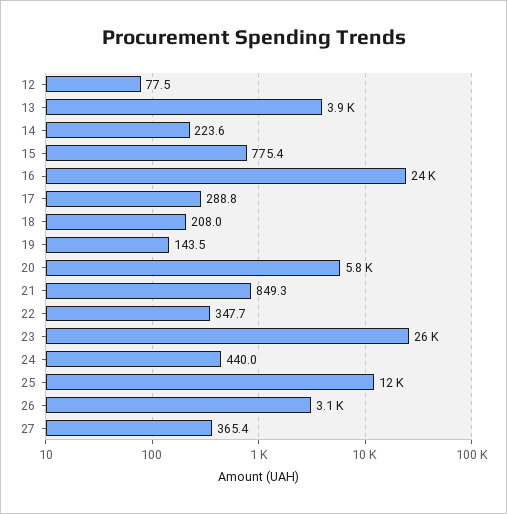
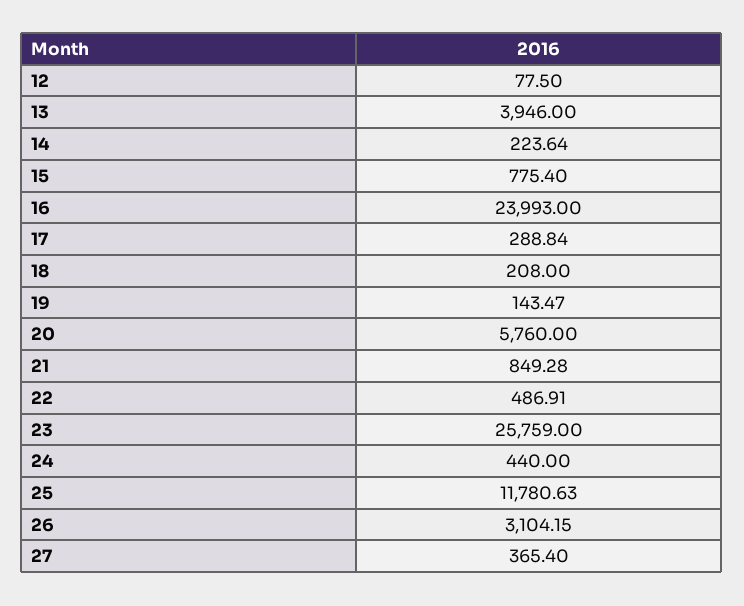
22: 347.7 -> 486.91

